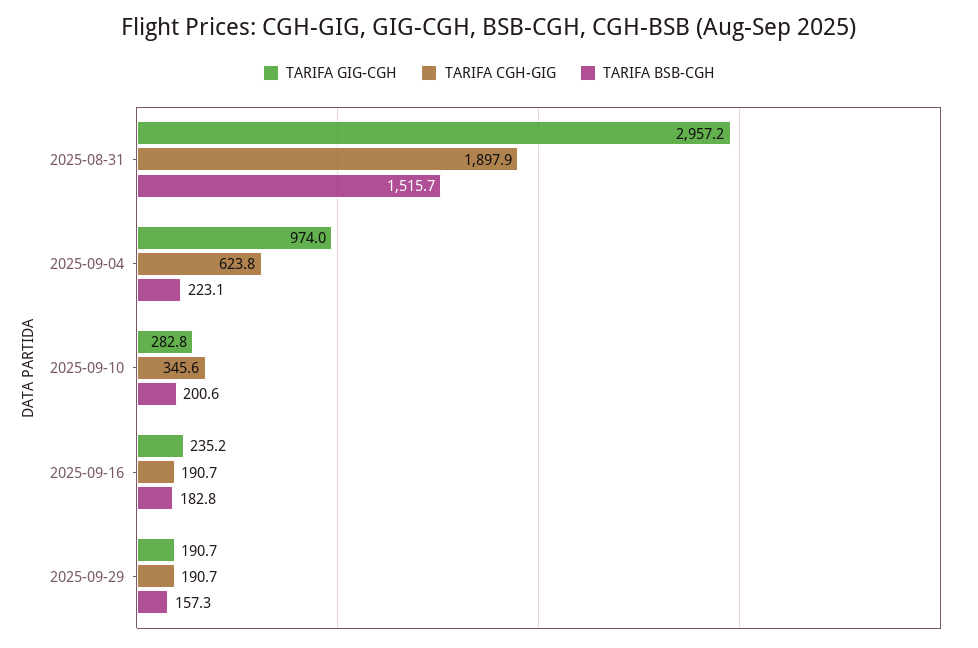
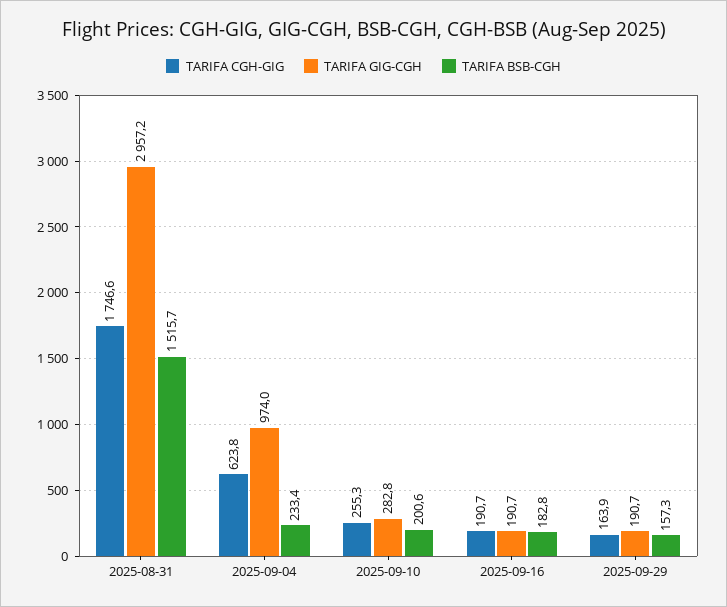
TARIFA CGH-GIG, 2025-08-31: 1897.9 -> 1746.6
TARIFA BSB-CGH, 2025-09-04: 223.1 -> 233.4
TARIFA CGH-GIG, 2025-09-10: 345.6 -> 255.3
TARIFA GIG-CGH, 2025-09-16: 235.2 -> 190.7
TARIFA CGH-GIG, 2025-09-29: 190.7 -> 163.9

